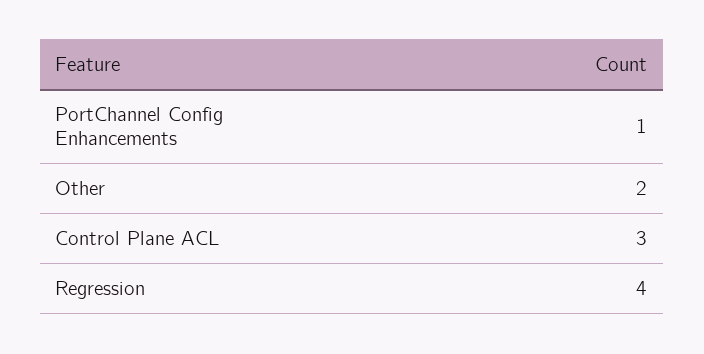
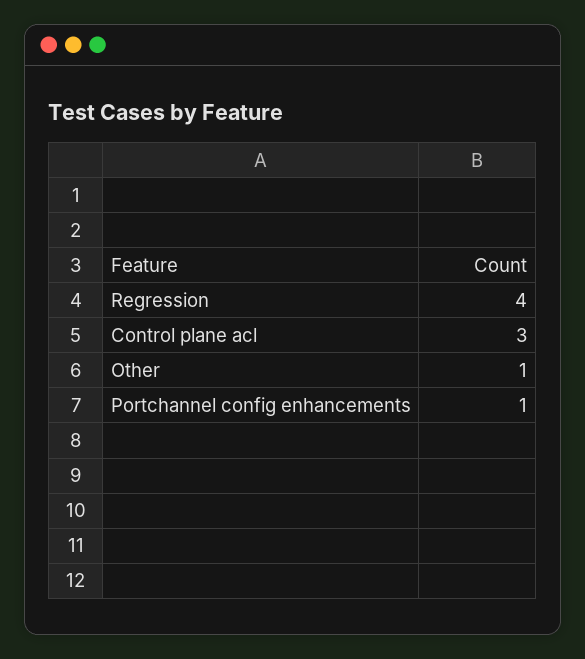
Other: 2 -> 1

